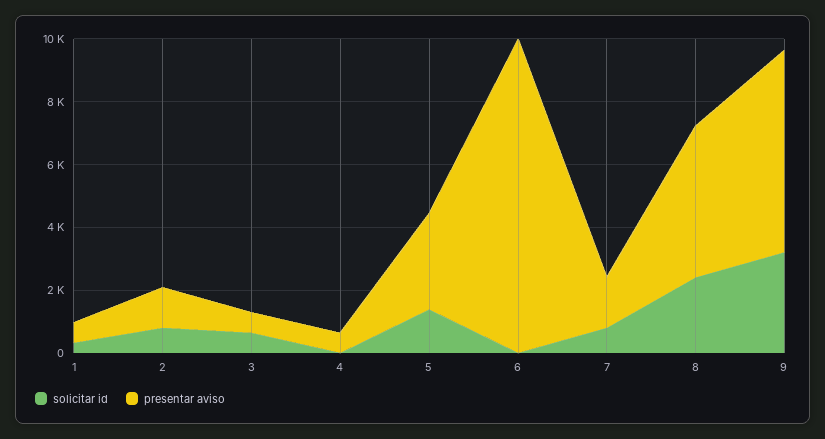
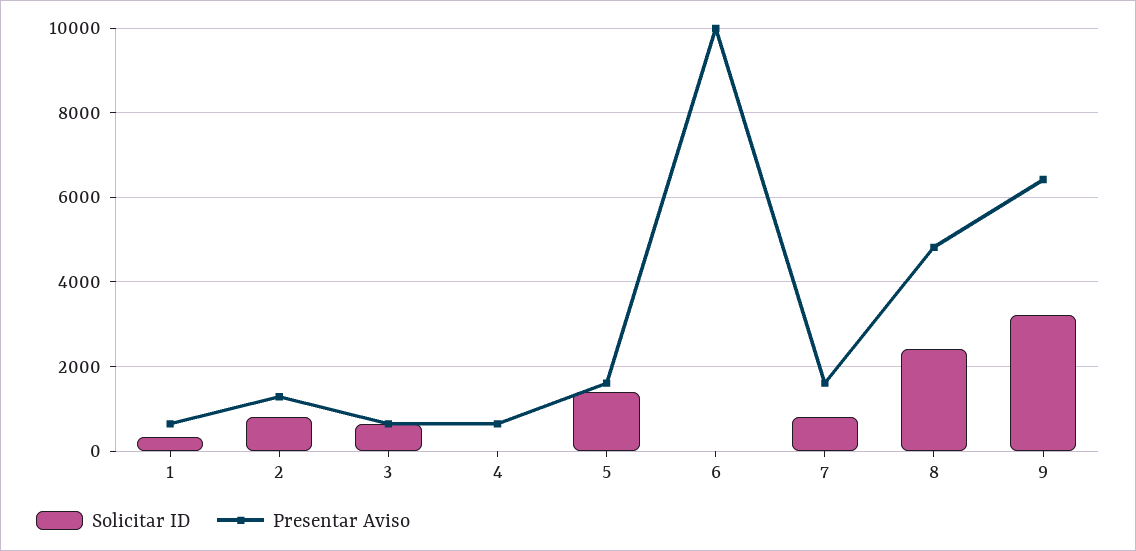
presentar aviso, 5: 3000 -> 1600

